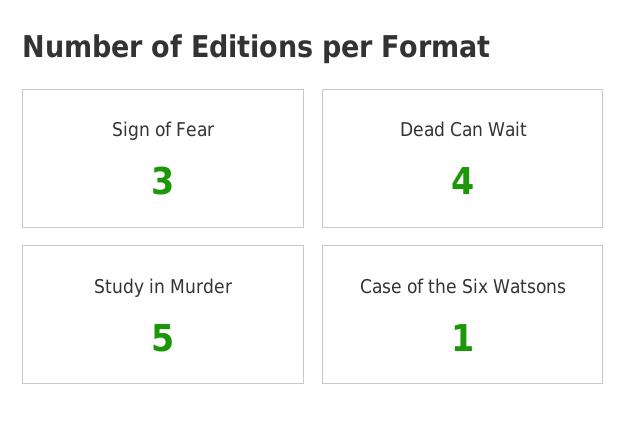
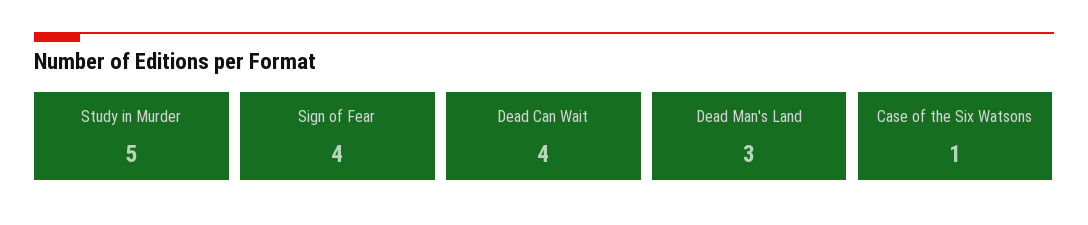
Sign of Fear: 3 -> 4
Dead Man's Land: none -> 3

